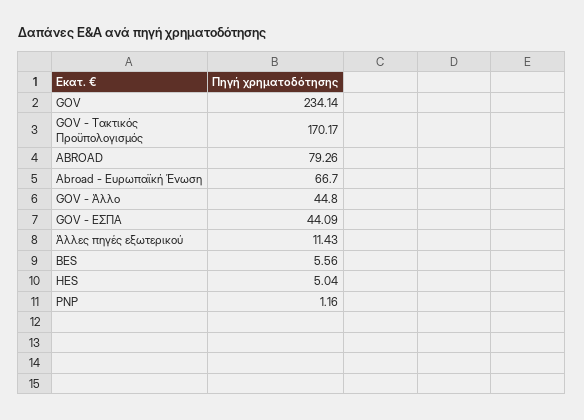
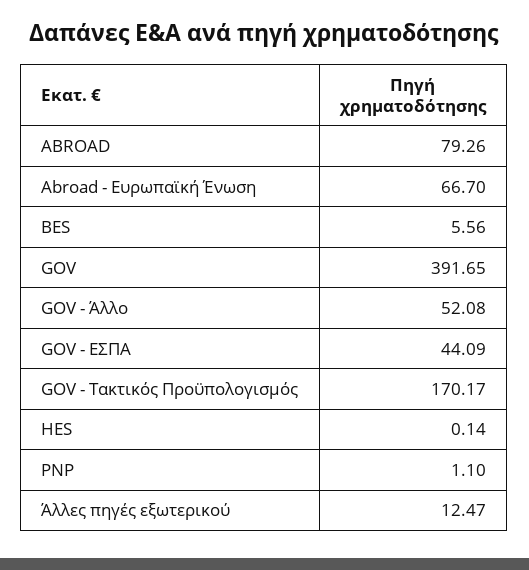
GOV: 234.14 -> 391.65
GOV - Άλλο: 44.8 -> 52.08
Άλλες πηγές εξωτερικού: 11.43 -> 12.47
HES: 5.04 -> 0.14
PNP: 1.16 -> 1.1

